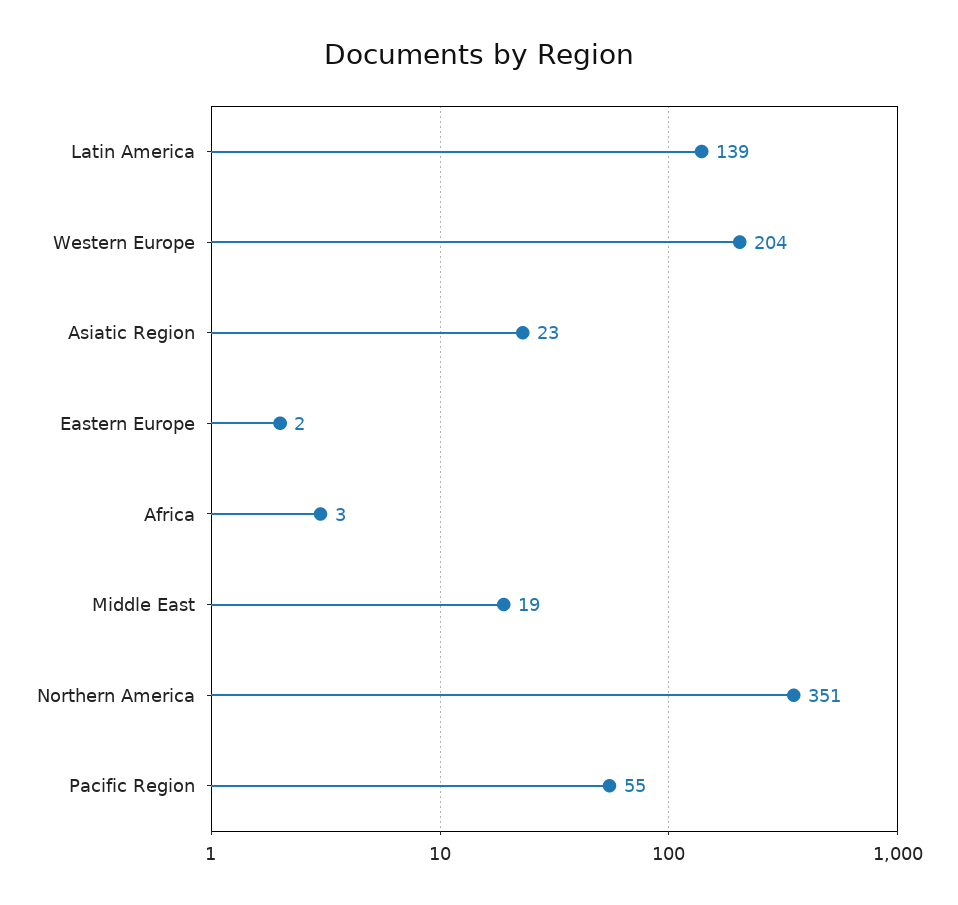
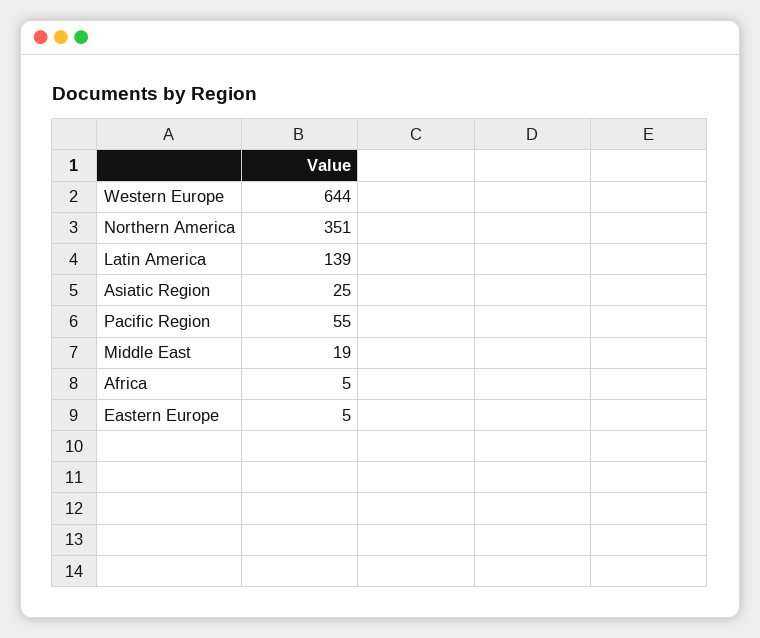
Western Europe: 204 -> 644
Asiatic Region: 23 -> 25
Eastern Europe: 2 -> 5
Africa: 3 -> 5

